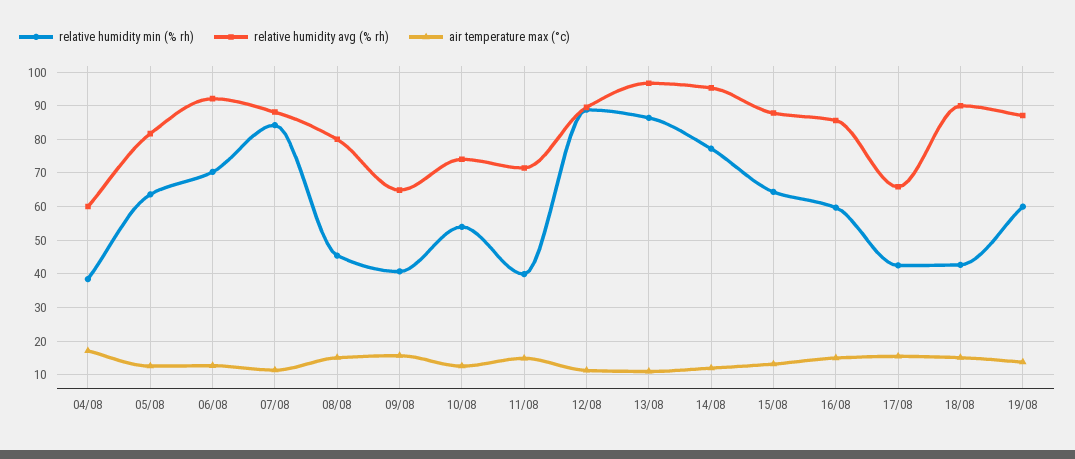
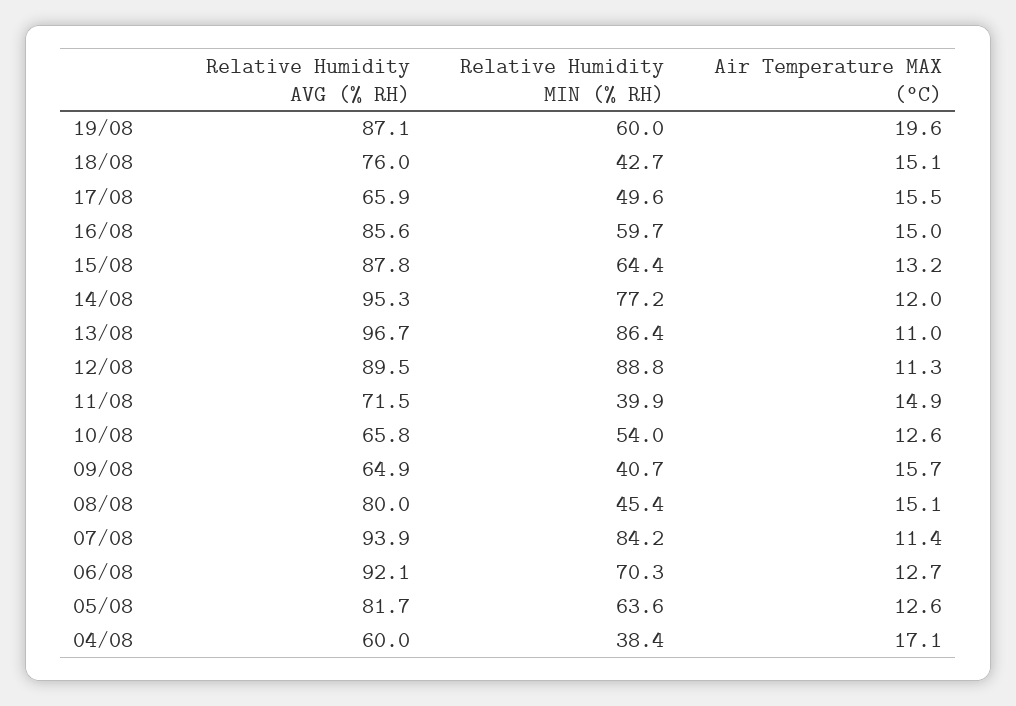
relative humidity avg (% rh), 07/08: 88 -> 93.9
relative humidity avg (% rh), 10/08: 74 -> 65.8
relative humidity min (% rh), 17/08: 42 -> 49.6
relative humidity avg (% rh), 18/08: 90 -> 76
air temperature max (°c), 19/08: 14 -> 19.6

